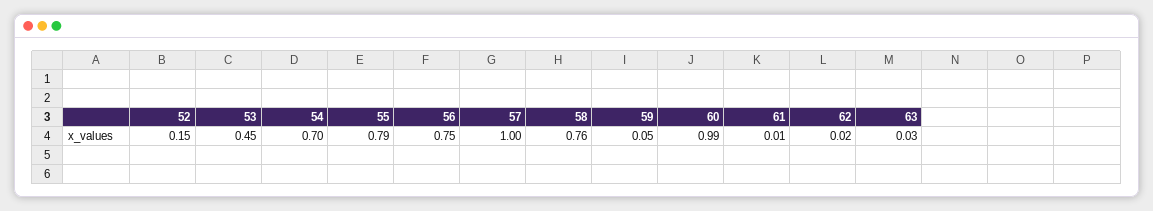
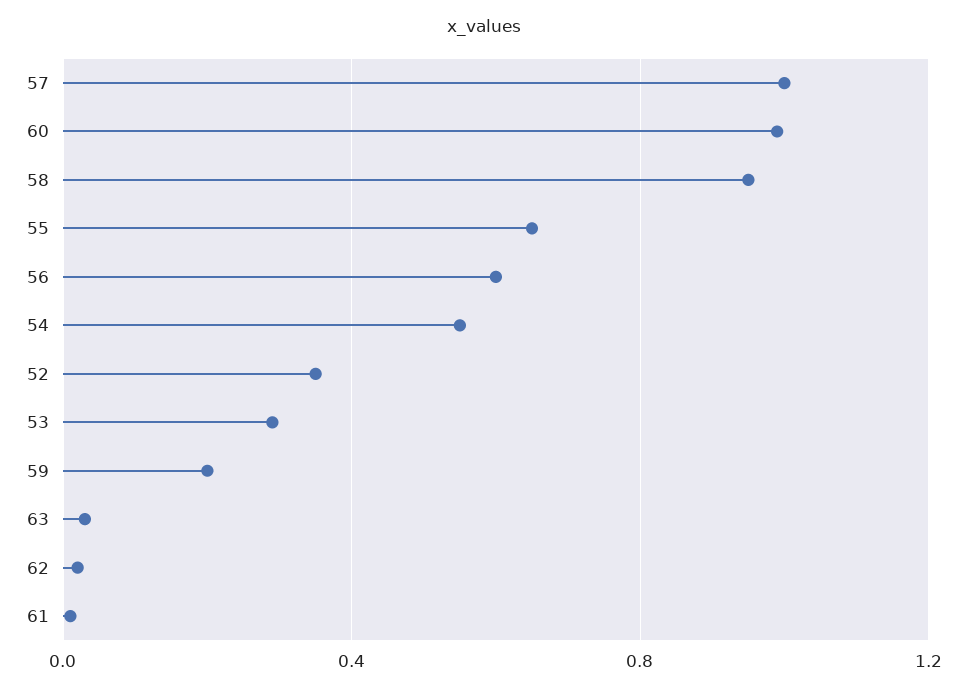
52: 0.15 -> 0.35
53: 0.45 -> 0.3
54: 0.7 -> 0.55
55: 0.79 -> 0.65
56: 0.75 -> 0.6
58: 0.76 -> 0.95
59: 0.05 -> 0.2

